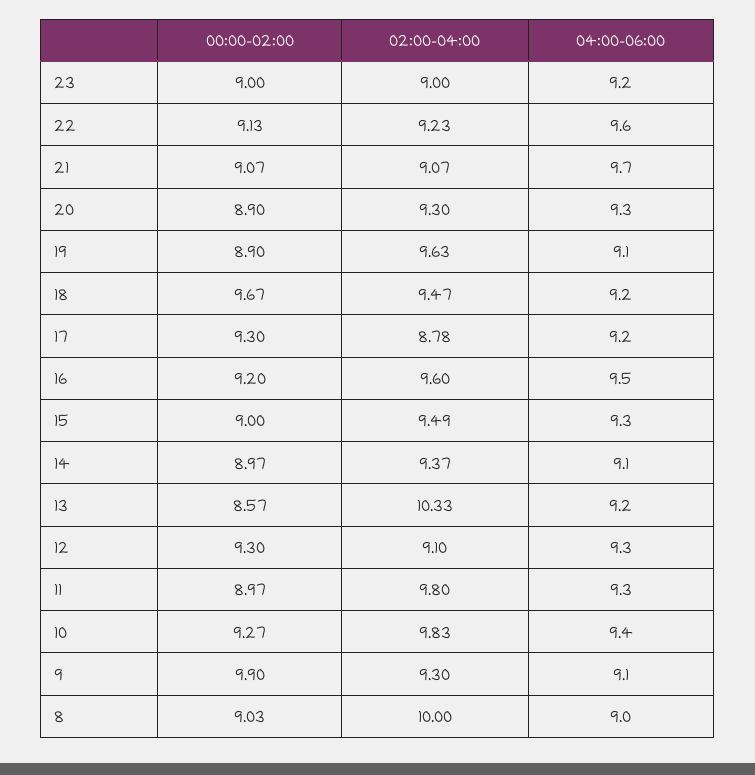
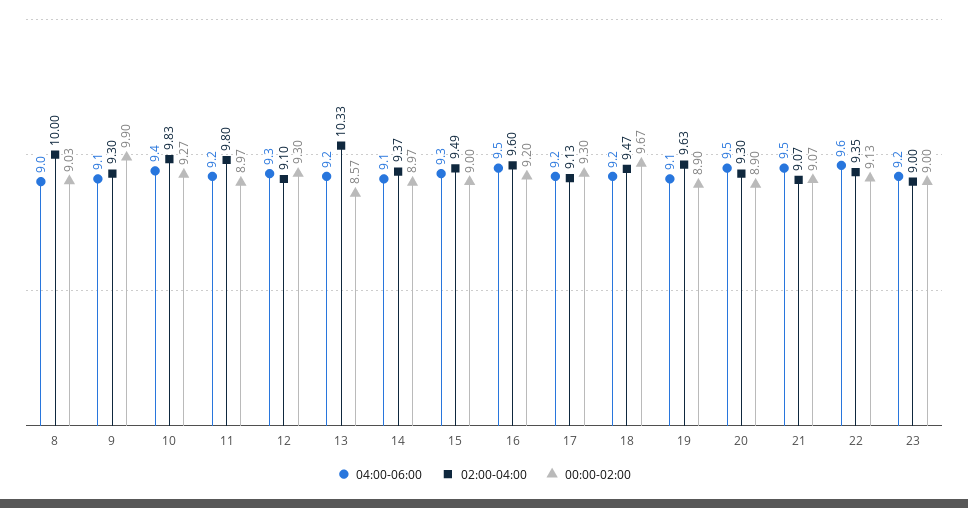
02:00-04:00, 22: 9.23 -> 9.35
04:00-06:00, 21: 9.7 -> 9.5
04:00-06:00, 20: 9.3 -> 9.5
02:00-04:00, 17: 8.78 -> 9.13
04:00-06:00, 11: 9.3 -> 9.2

